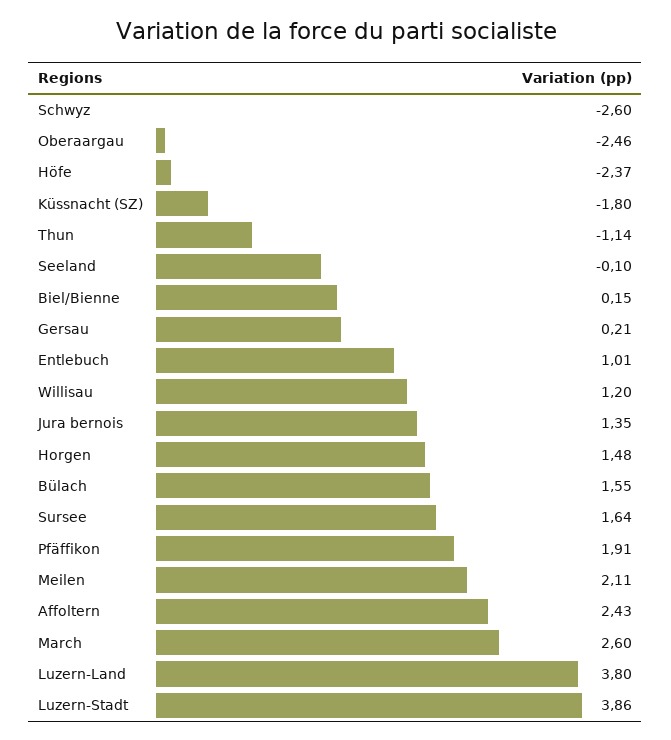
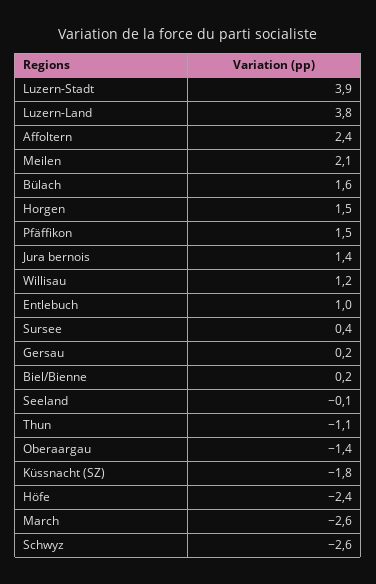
Oberaargau: -2.46 -> -1.4
Sursee: 1.64 -> 0.4
Pfäffikon: 1.91 -> 1.5
March: 2.6 -> -2.6

